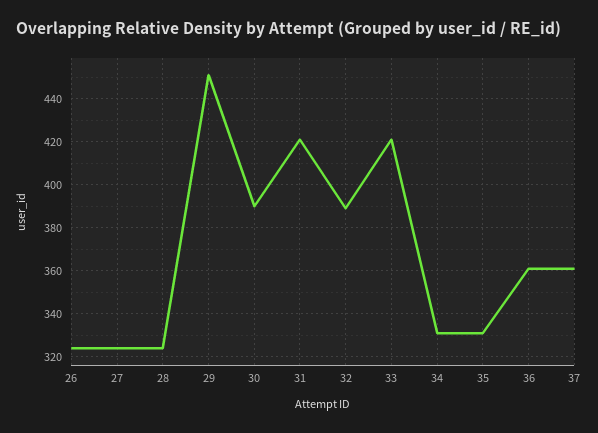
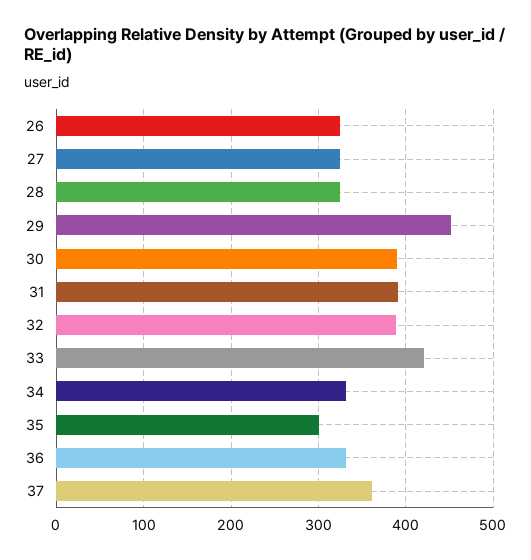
31: 420 -> 390
35: 330 -> 300
36: 360 -> 330

